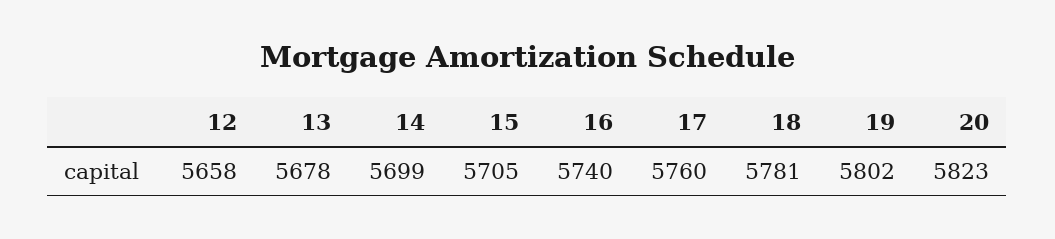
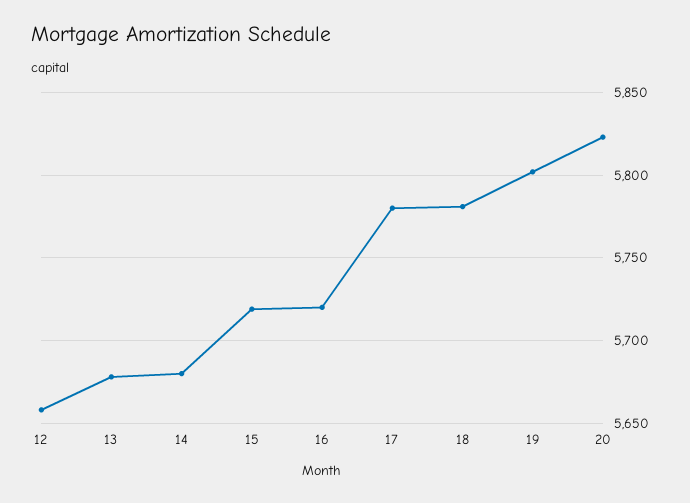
14: 5699 -> 5680
15: 5705 -> 5720
16: 5740 -> 5720
17: 5760 -> 5780

